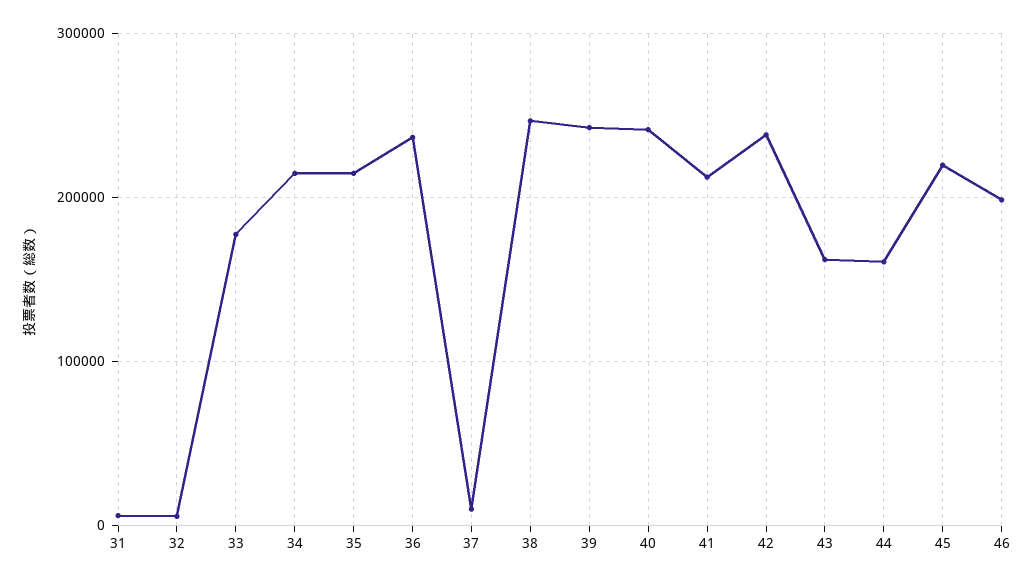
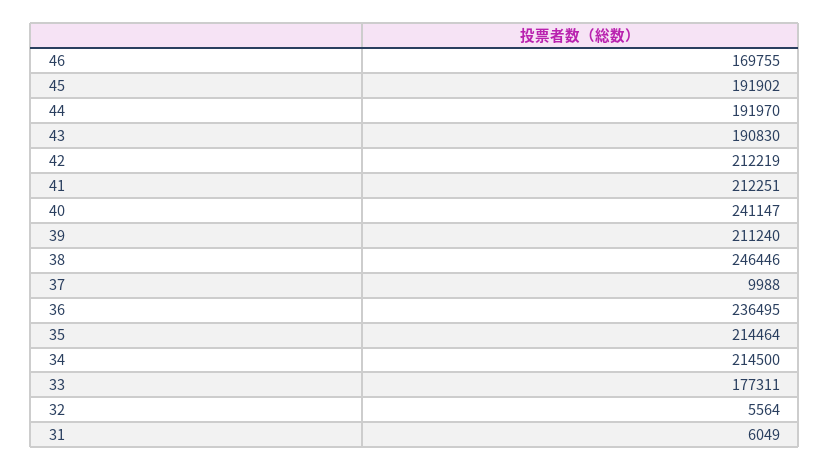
39: 240000 -> 211240
42: 240000 -> 212219
43: 160000 -> 190830
44: 160000 -> 191970
45: 220000 -> 191902
46: 200000 -> 169755

